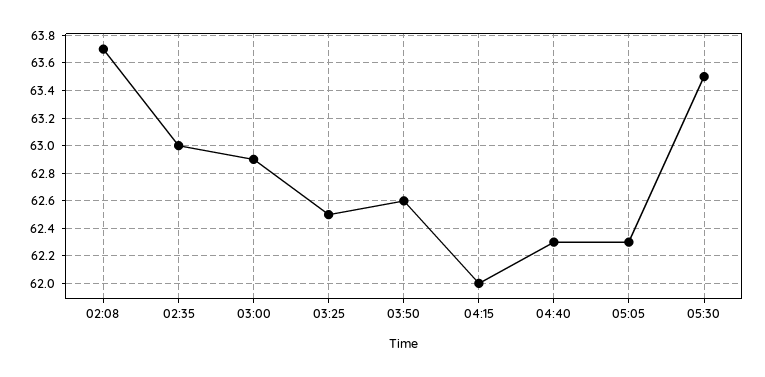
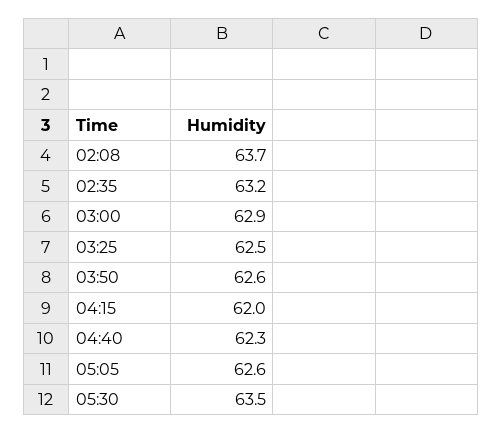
02:35: 63 -> 63.2
05:05: 62.3 -> 62.6

